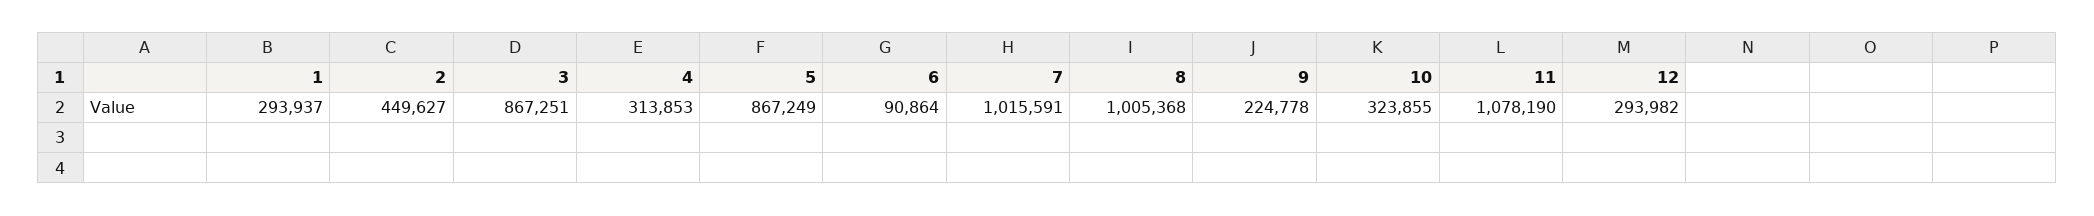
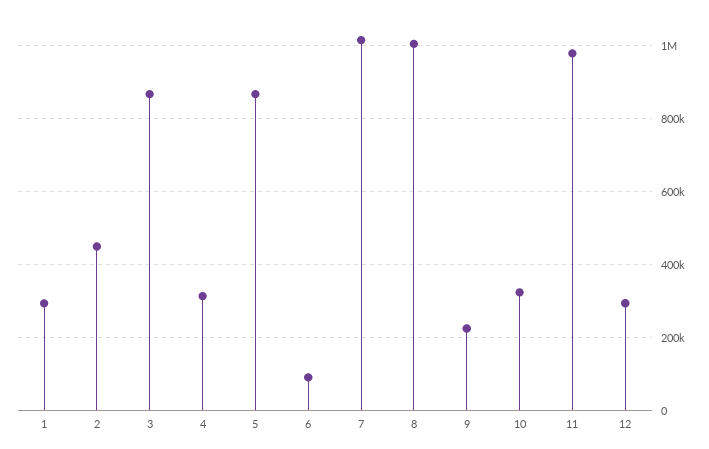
11: 1078190 -> 980000

